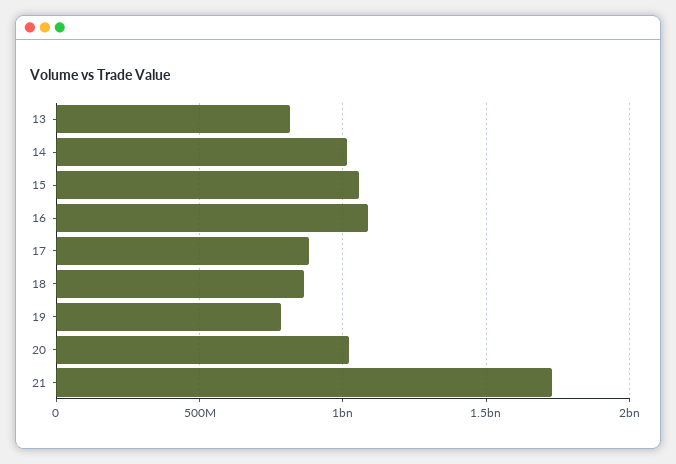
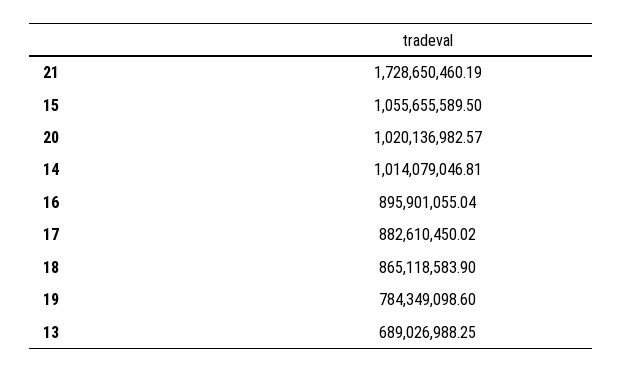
13: 800000000 -> 689026988.25
16: 1100000000 -> 895901055.04

